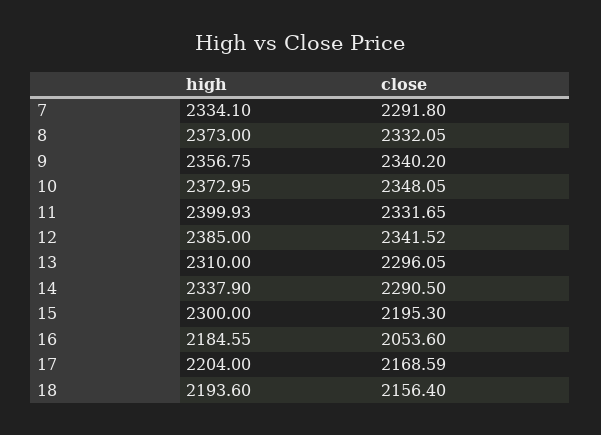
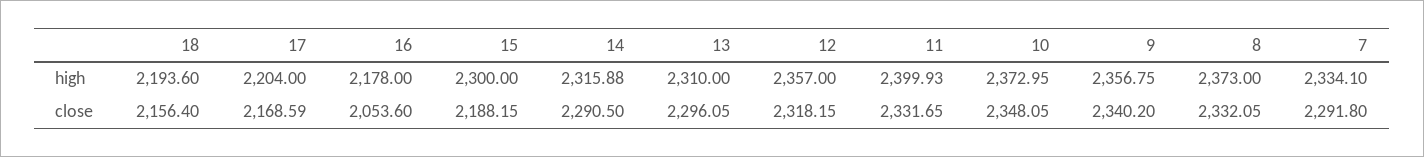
high, 12: 2385 -> 2357
close, 12: 2341.52 -> 2318.15
high, 14: 2337.9 -> 2315.88
close, 15: 2195.3 -> 2188.15
high, 16: 2184.55 -> 2178

